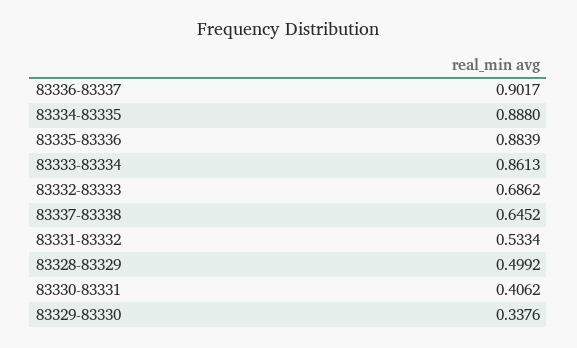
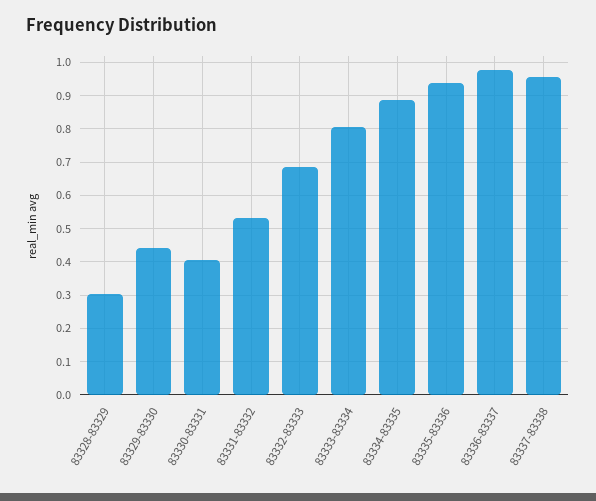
83336-83337: 0.9017 -> 0.98
83335-83336: 0.8839 -> 0.94
83333-83334: 0.8613 -> 0.8
83337-83338: 0.6452 -> 0.96
83328-83329: 0.4992 -> 0.3
83329-83330: 0.3376 -> 0.44

